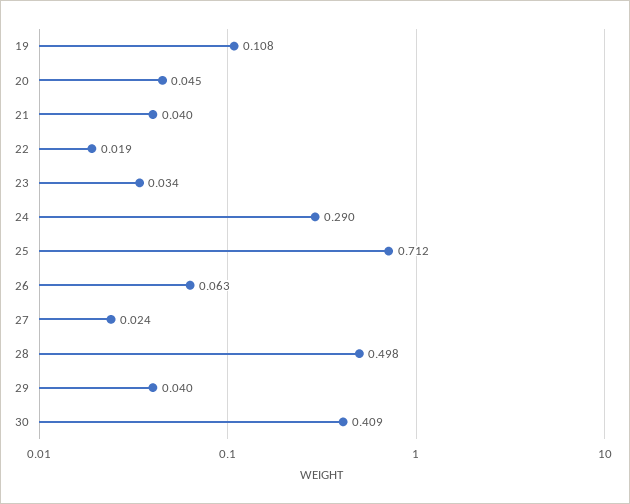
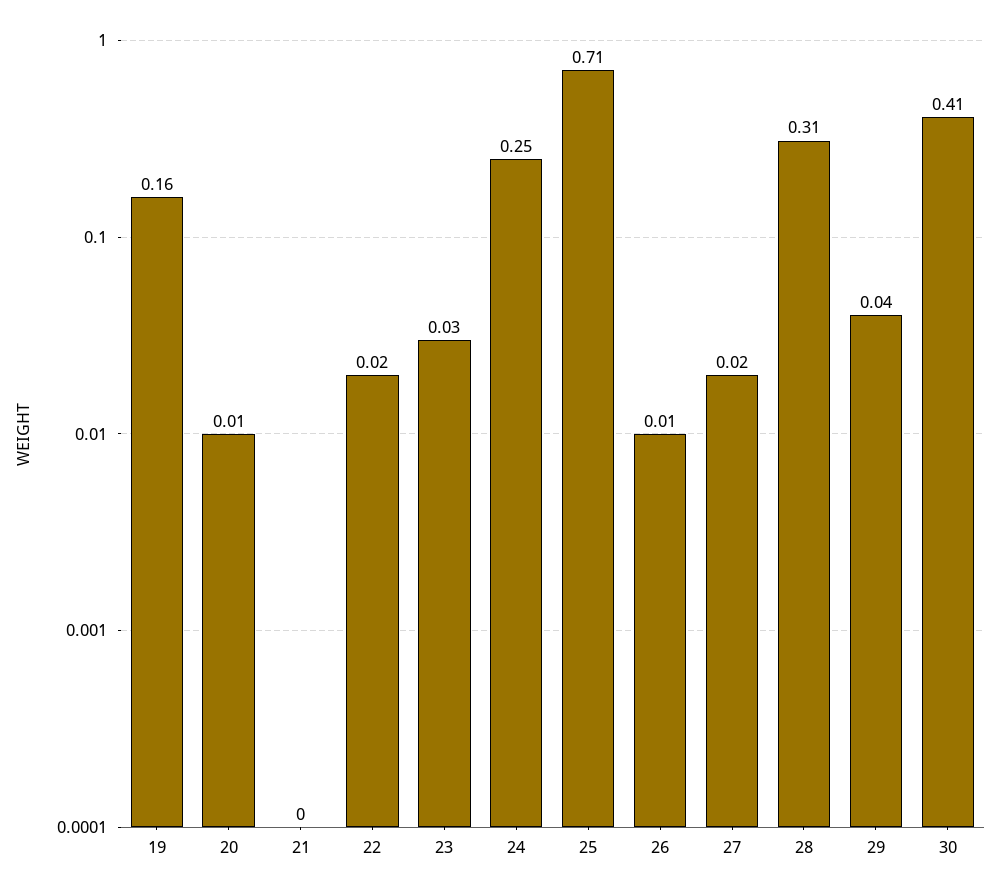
19: 0.108 -> 0.16
20: 0.045 -> 0.01
21: 0.04 -> 0
24: 0.29 -> 0.25
26: 0.063 -> 0.01
28: 0.498 -> 0.31

